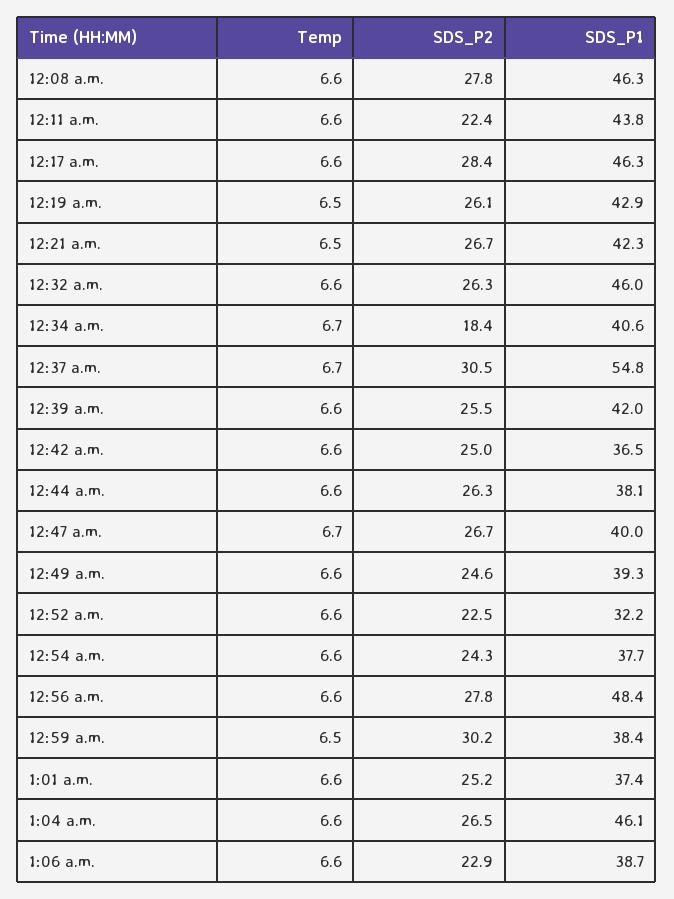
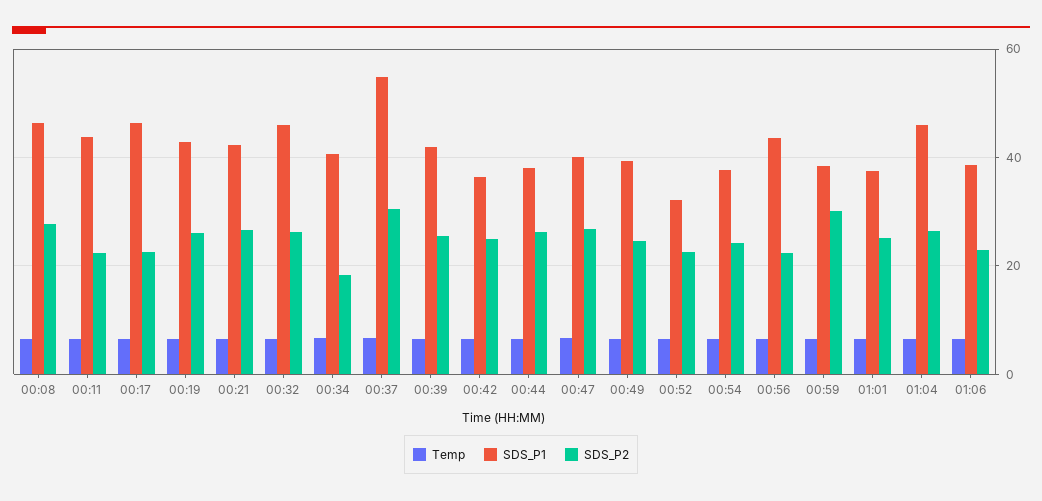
SDS_P2, 12:17 a.m.: 28.4 -> 22
SDS_P2, 12:56 a.m.: 27.8 -> 22
SDS_P1, 12:56 a.m.: 48.4 -> 44

